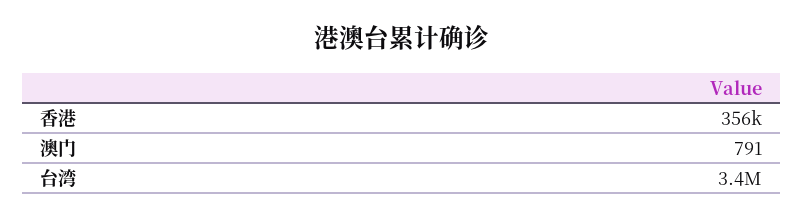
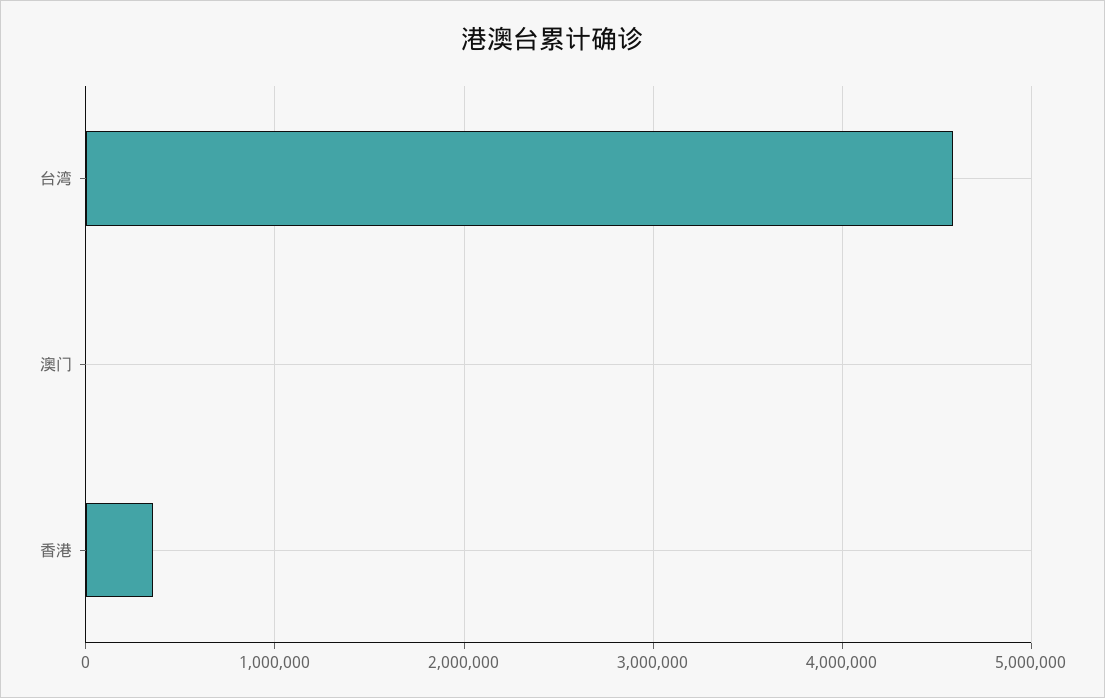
台湾: 3400000 -> 4600000

